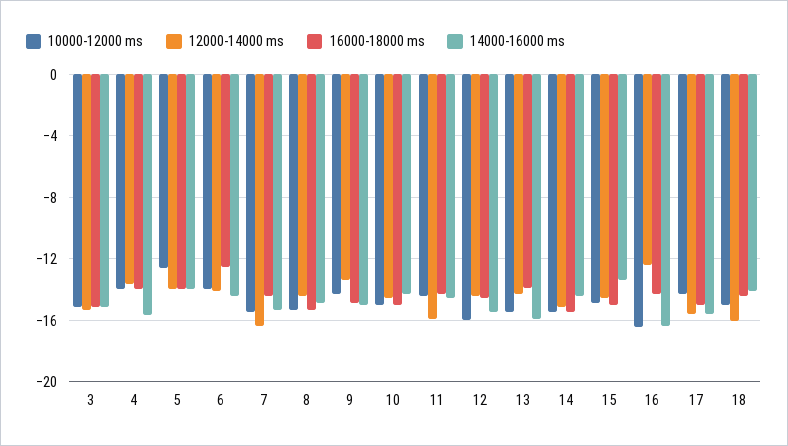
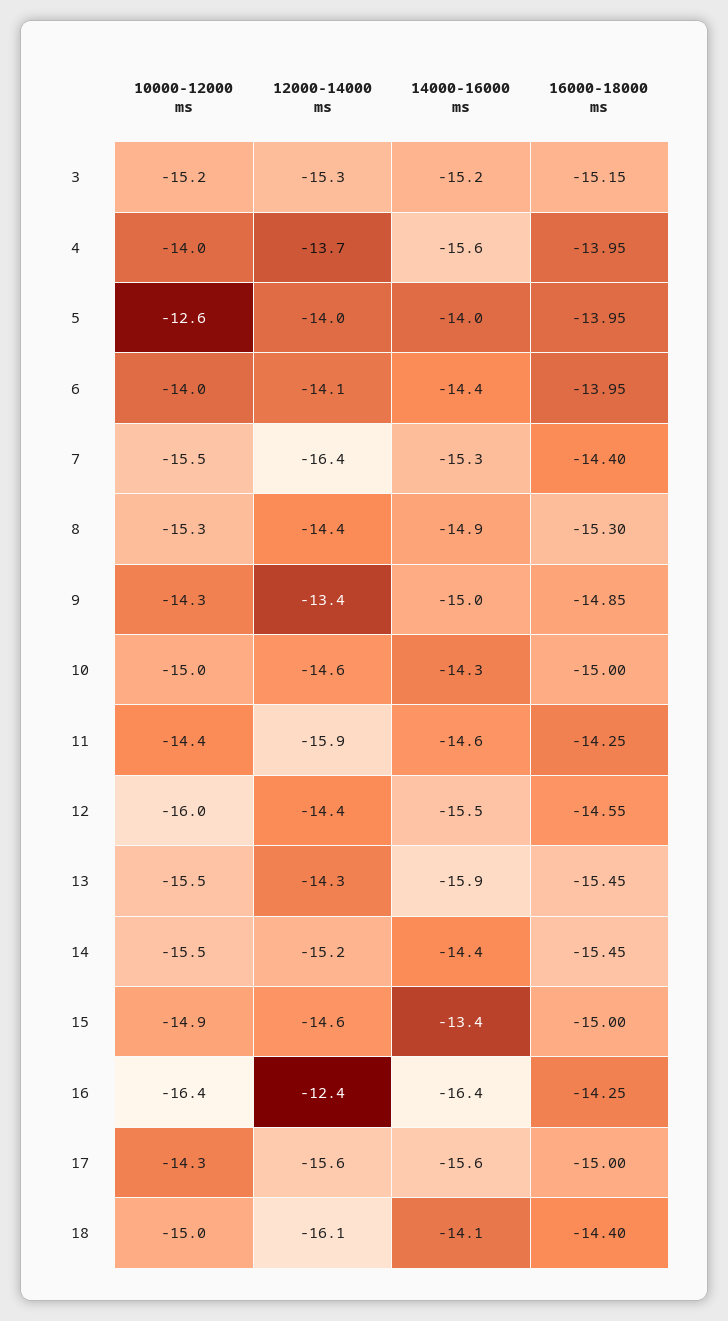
16000-18000 ms, 6: -12.5 -> -13.95
16000-18000 ms, 13: -14 -> -15.45

